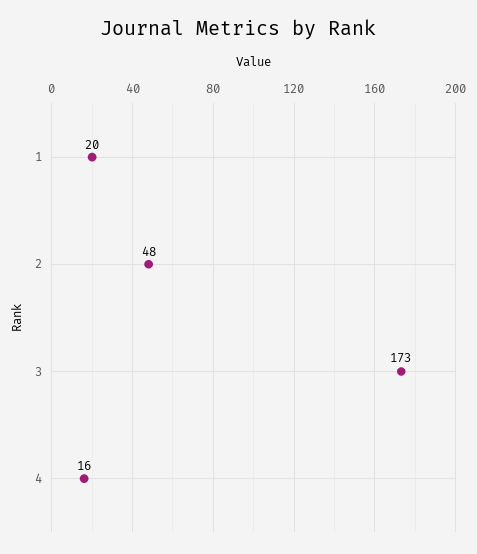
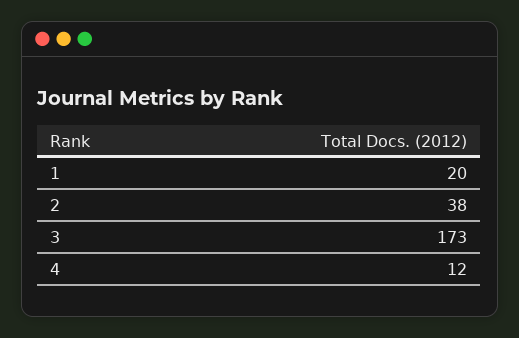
2: 48 -> 38
4: 16 -> 12

